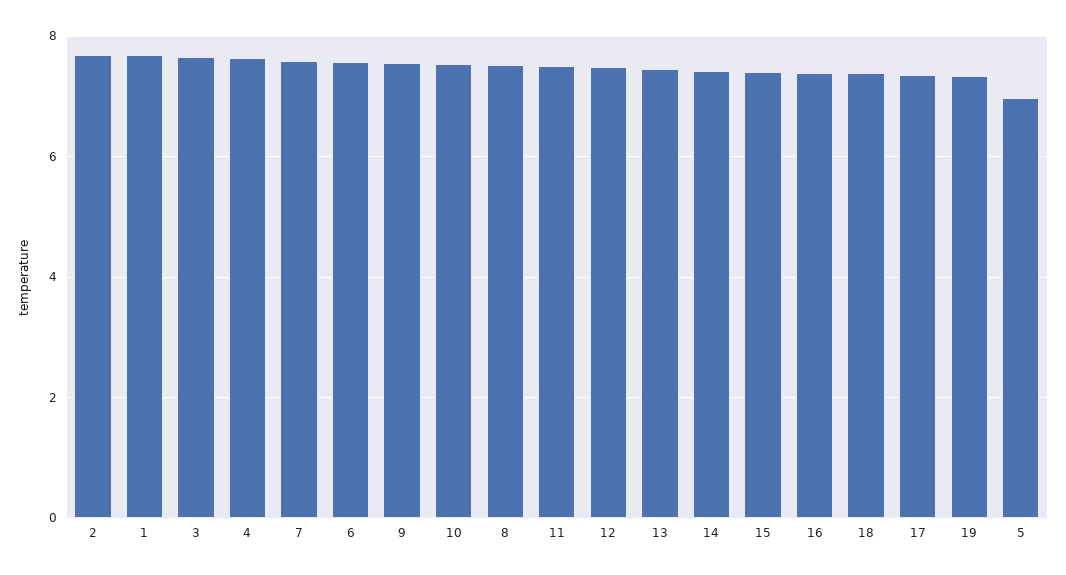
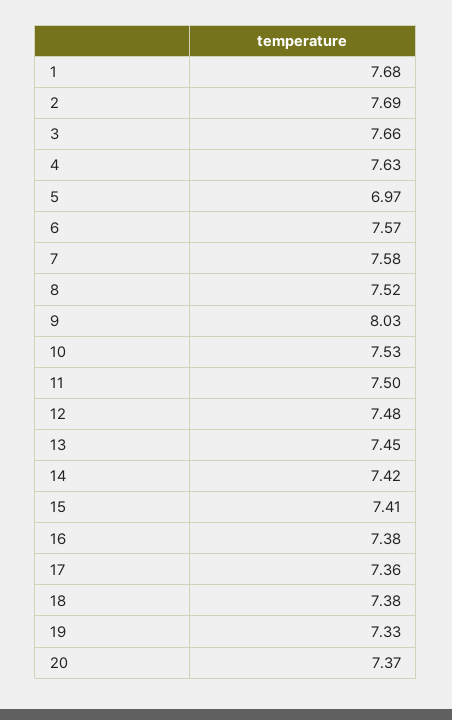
9: 7.6 -> 8.03
20: none -> 7.37

